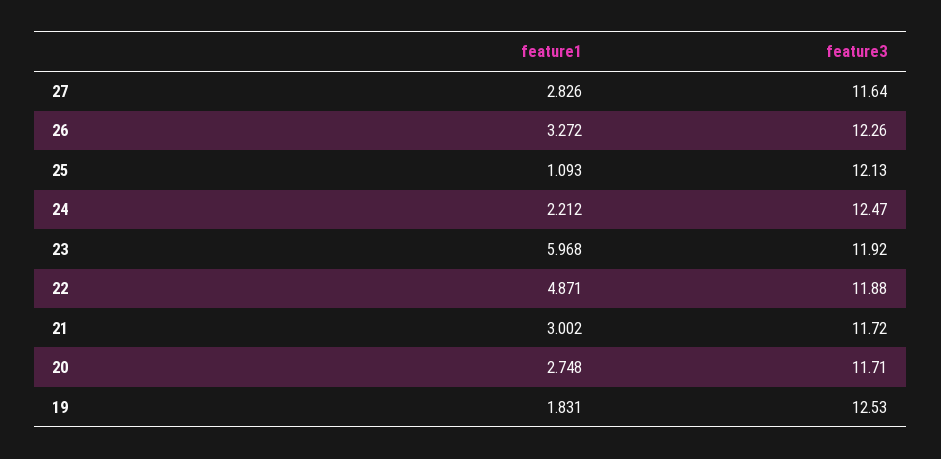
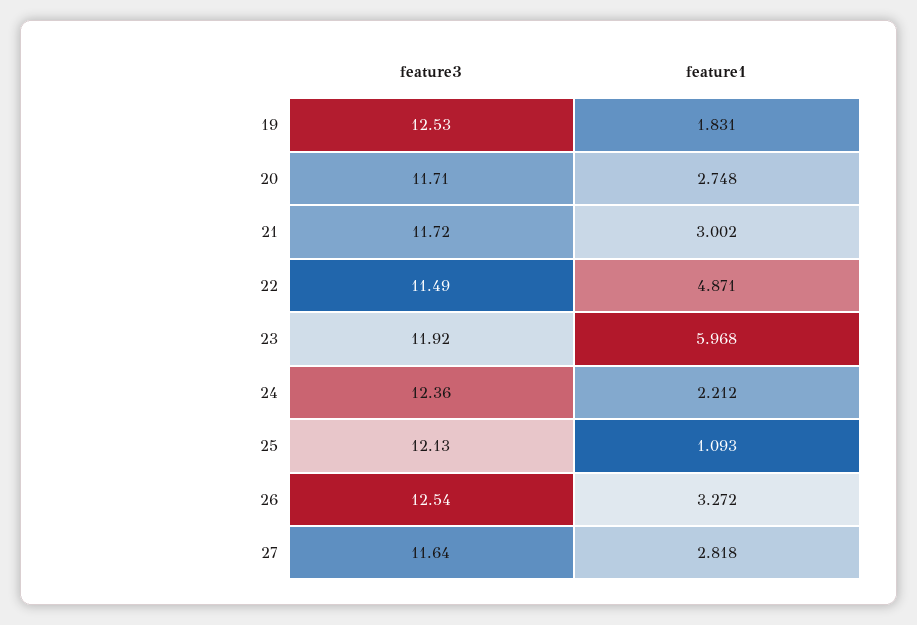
feature1, 27: 2.826 -> 2.818
feature3, 26: 12.26 -> 12.54
feature3, 24: 12.47 -> 12.36
feature3, 22: 11.88 -> 11.49

